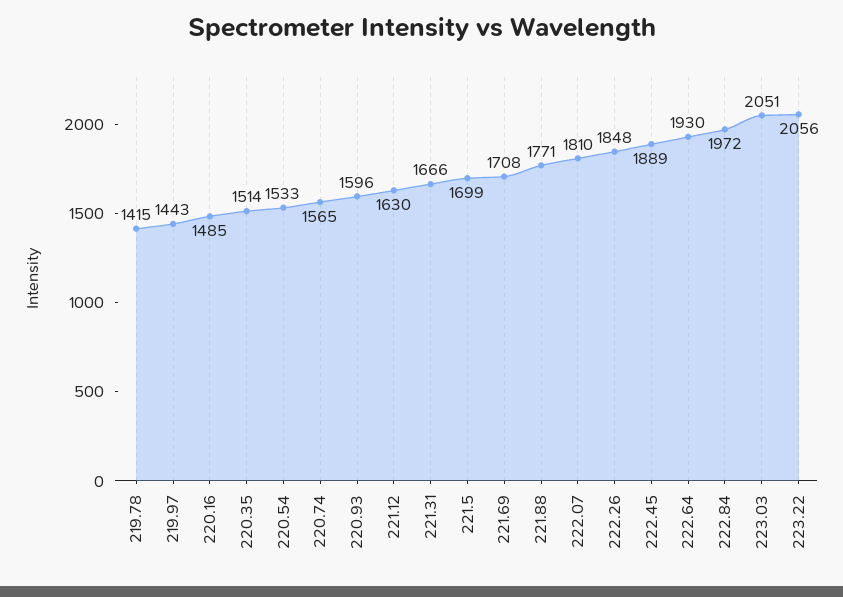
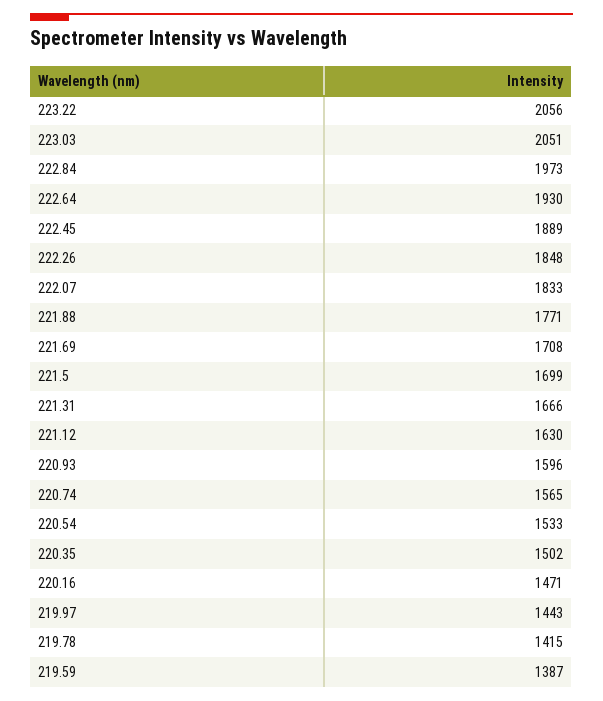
220.16: 1485 -> 1471
220.35: 1514 -> 1502
222.07: 1810 -> 1833
222.84: 1972 -> 1973
219.59: none -> 1387

